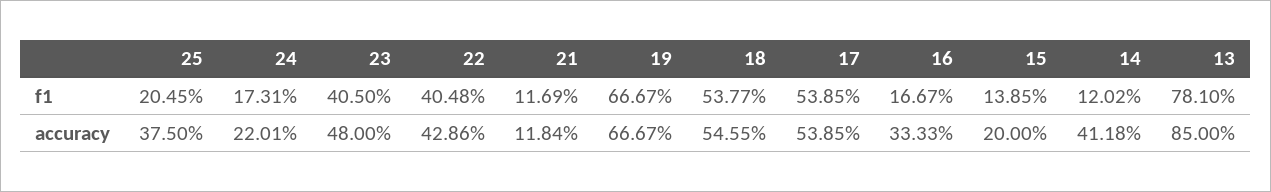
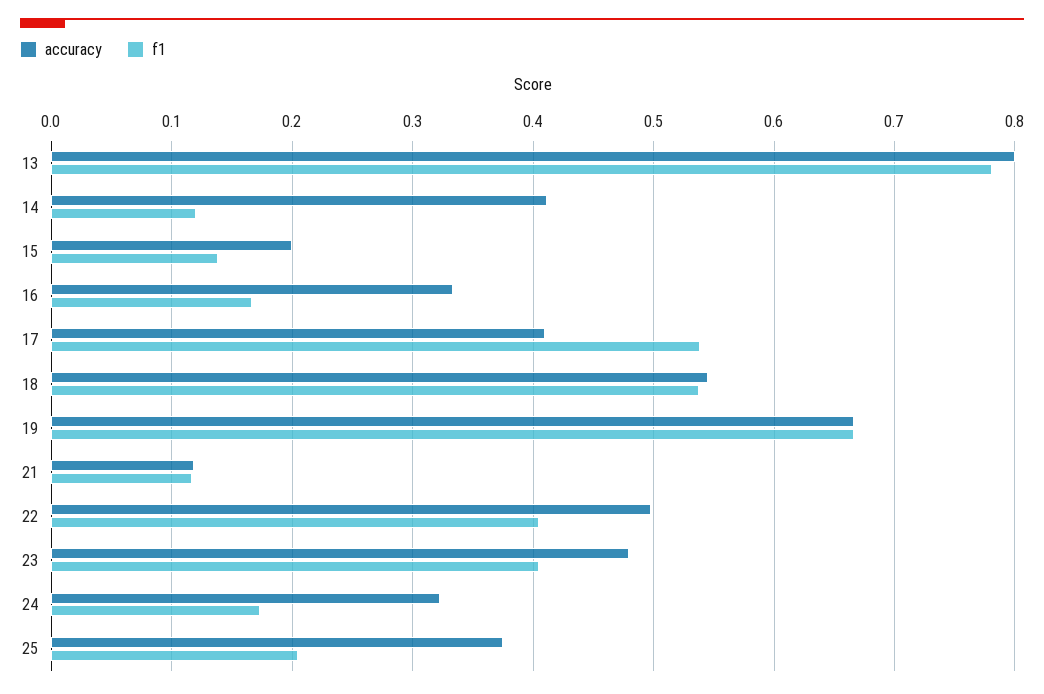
accuracy, 24: 0.2201 -> 0.32
accuracy, 22: 0.4286 -> 0.5
accuracy, 17: 0.5385 -> 0.41
accuracy, 13: 0.85 -> 0.8

